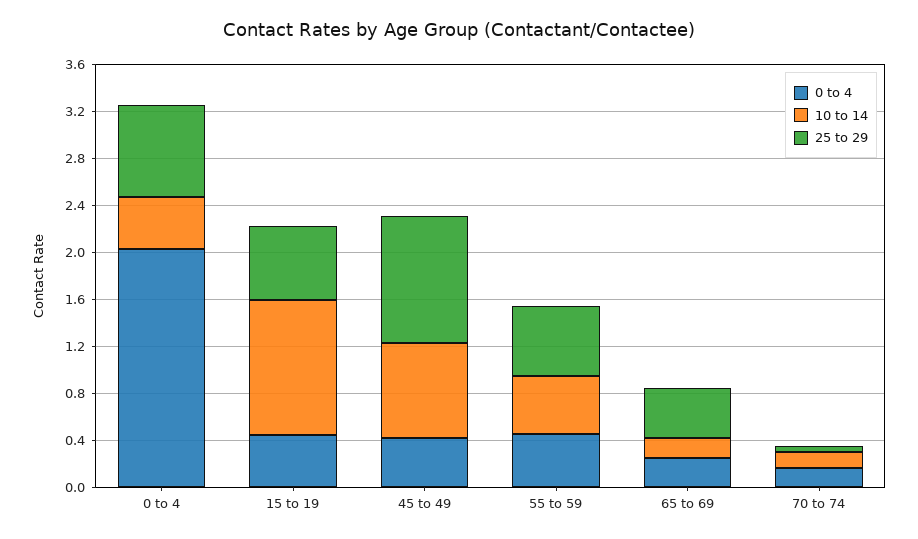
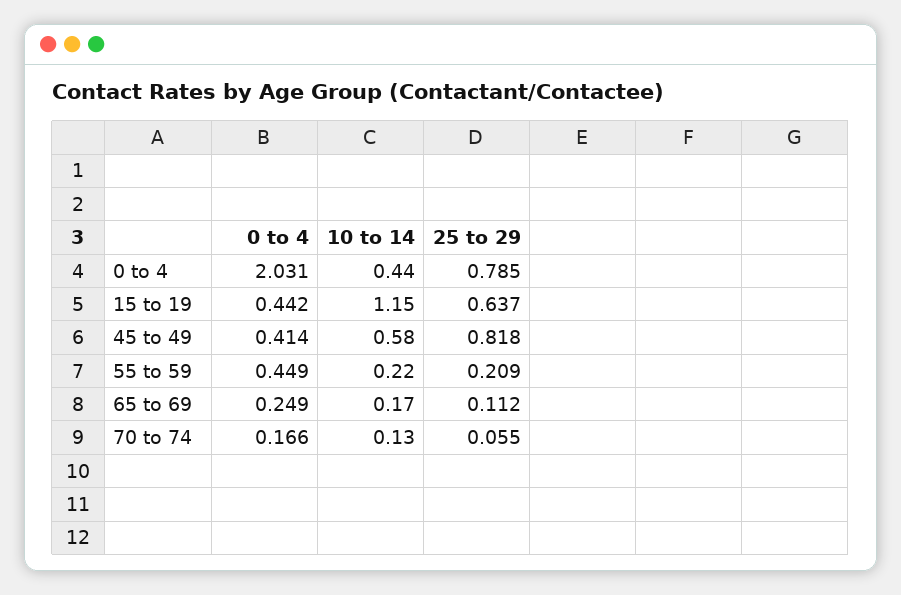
10 to 14, 45 to 49: 0.8 -> 0.58
25 to 29, 45 to 49: 1.1 -> 0.818
10 to 14, 55 to 59: 0.5 -> 0.22
25 to 29, 55 to 59: 0.6 -> 0.209
25 to 29, 65 to 69: 0.4 -> 0.112

